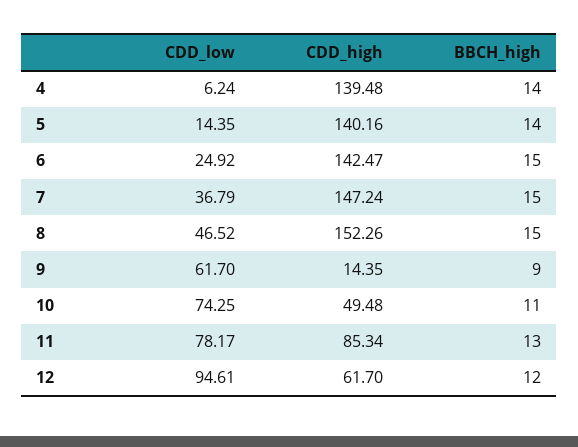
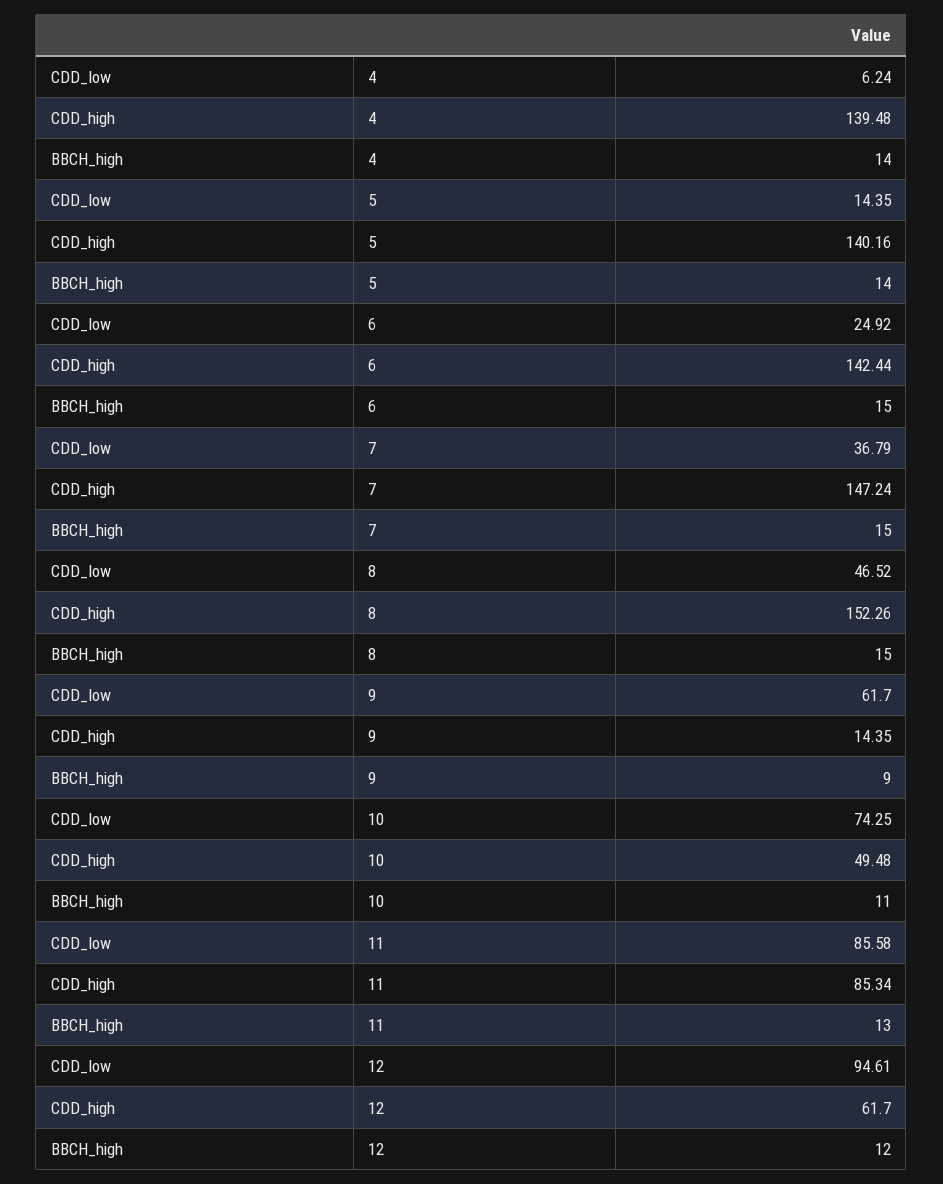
CDD_high, 6: 142.47 -> 142.44
CDD_low, 11: 78.17 -> 85.58

